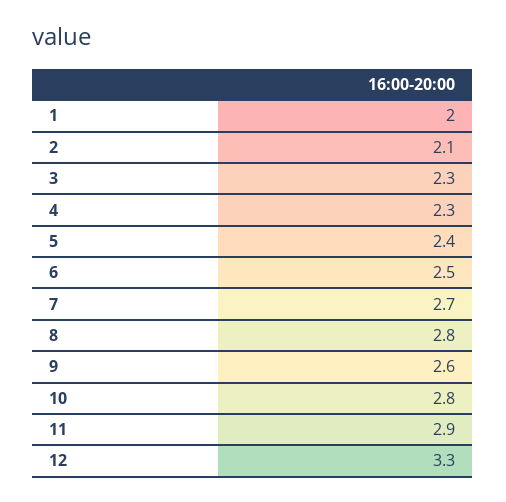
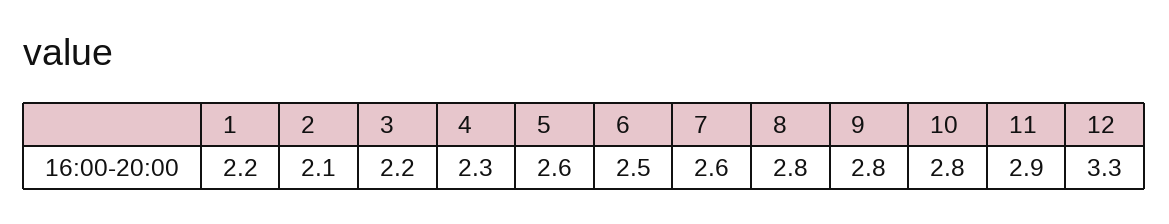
1: 2 -> 2.2
3: 2.3 -> 2.2
5: 2.4 -> 2.6
7: 2.7 -> 2.6
9: 2.6 -> 2.8

